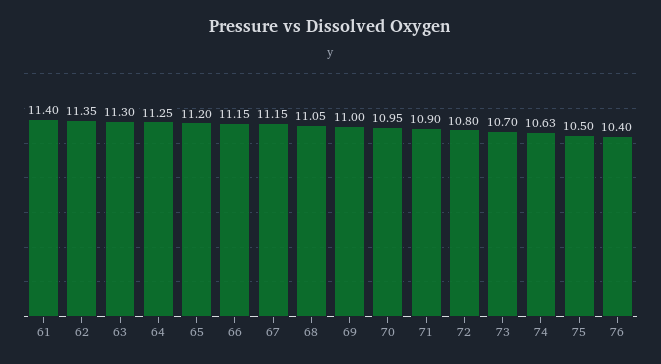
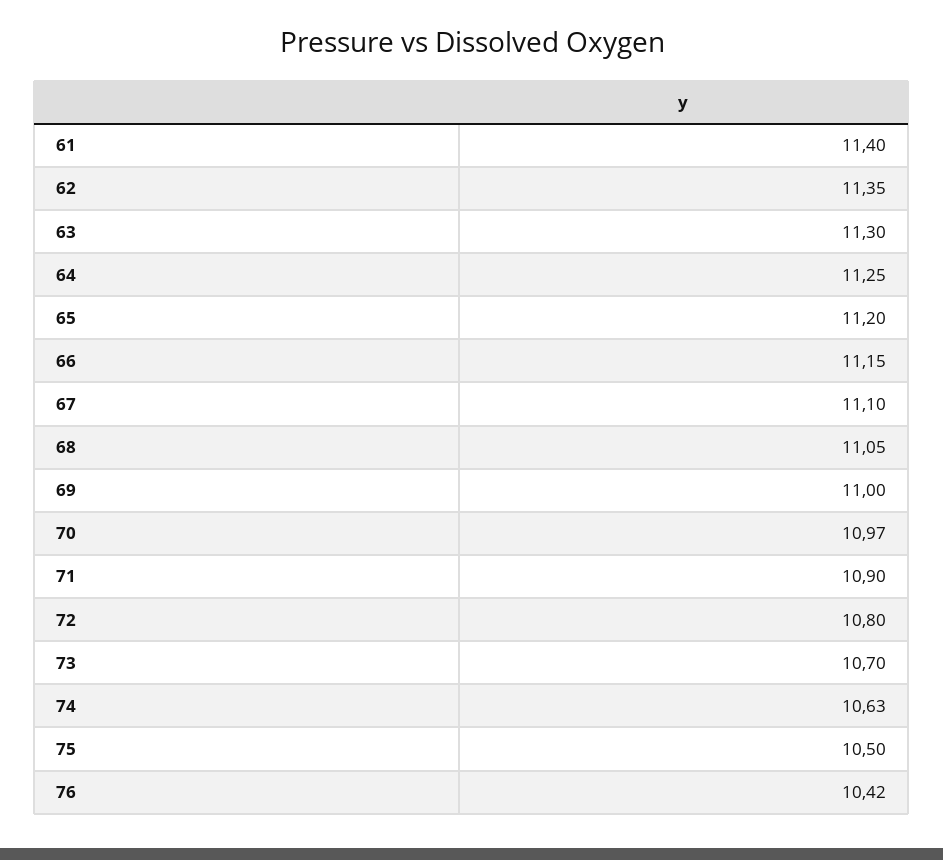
67: 11.15 -> 11.1
70: 10.95 -> 10.97
76: 10.4 -> 10.42

